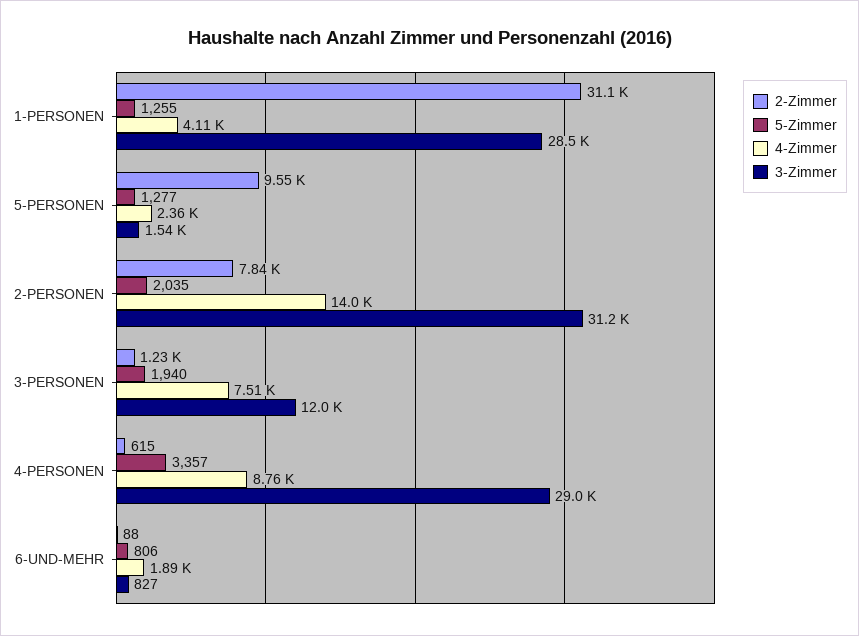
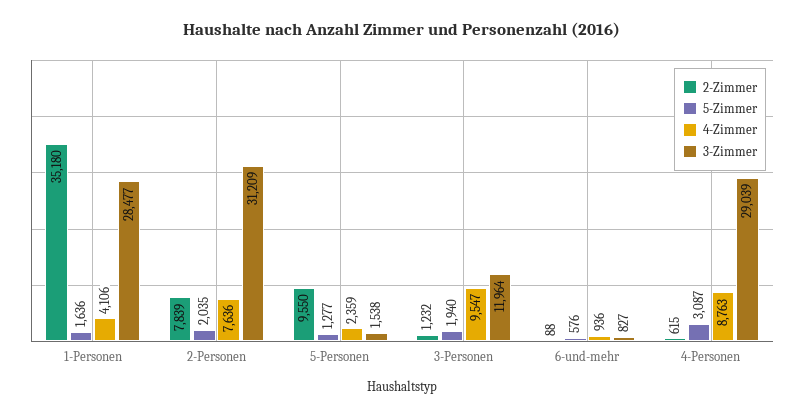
2-Zimmer, 1-PERSONEN: 31100 -> 35180
5-Zimmer, 1-PERSONEN: 1255 -> 1636
4-Zimmer, 2-PERSONEN: 14000 -> 7636
4-Zimmer, 3-PERSONEN: 7510 -> 9547
5-Zimmer, 4-PERSONEN: 3357 -> 3087
5-Zimmer, 6-UND-MEHR: 806 -> 576
4-Zimmer, 6-UND-MEHR: 1890 -> 936

